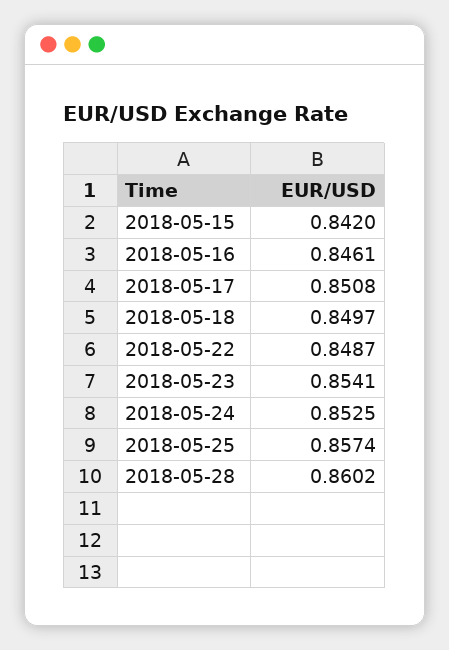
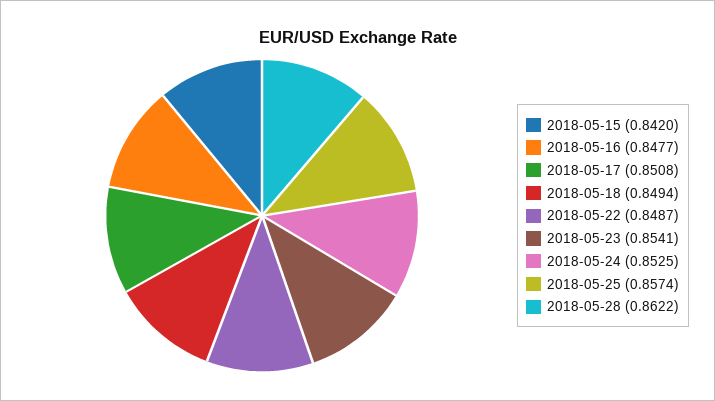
2018-05-16: 0.8461 -> 0.8477
2018-05-18: 0.8497 -> 0.8494
2018-05-28: 0.8602 -> 0.8622

